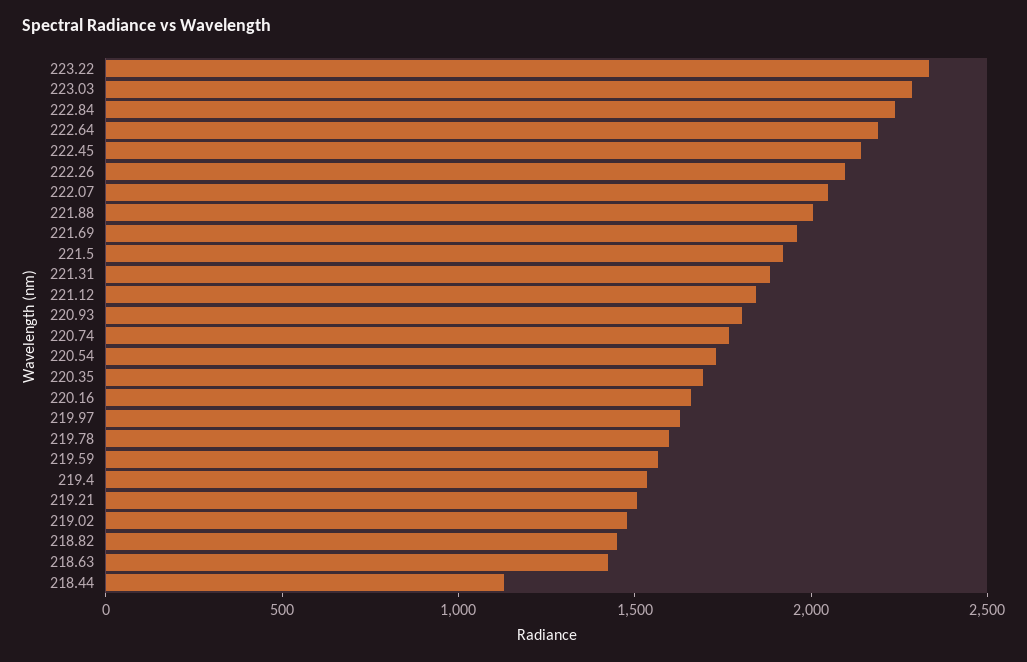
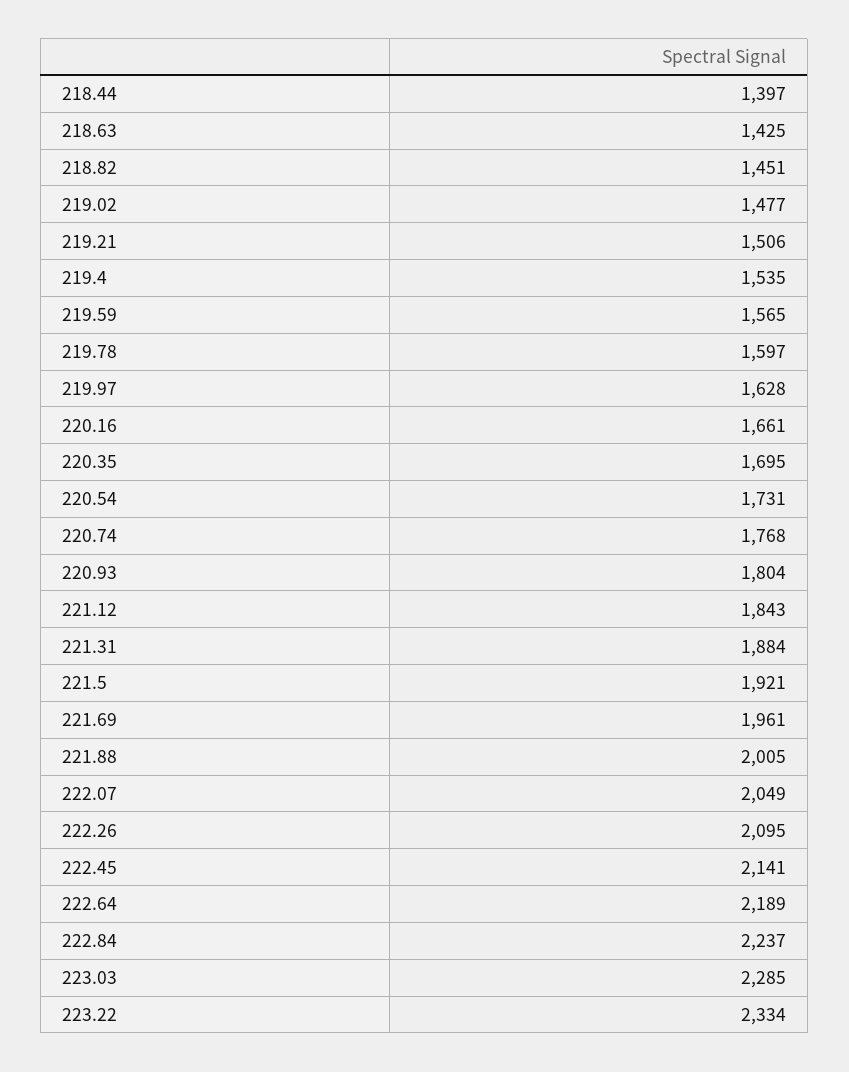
218.44: 1100 -> 1397

